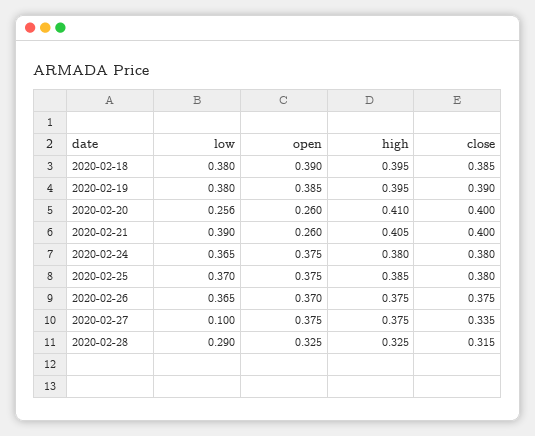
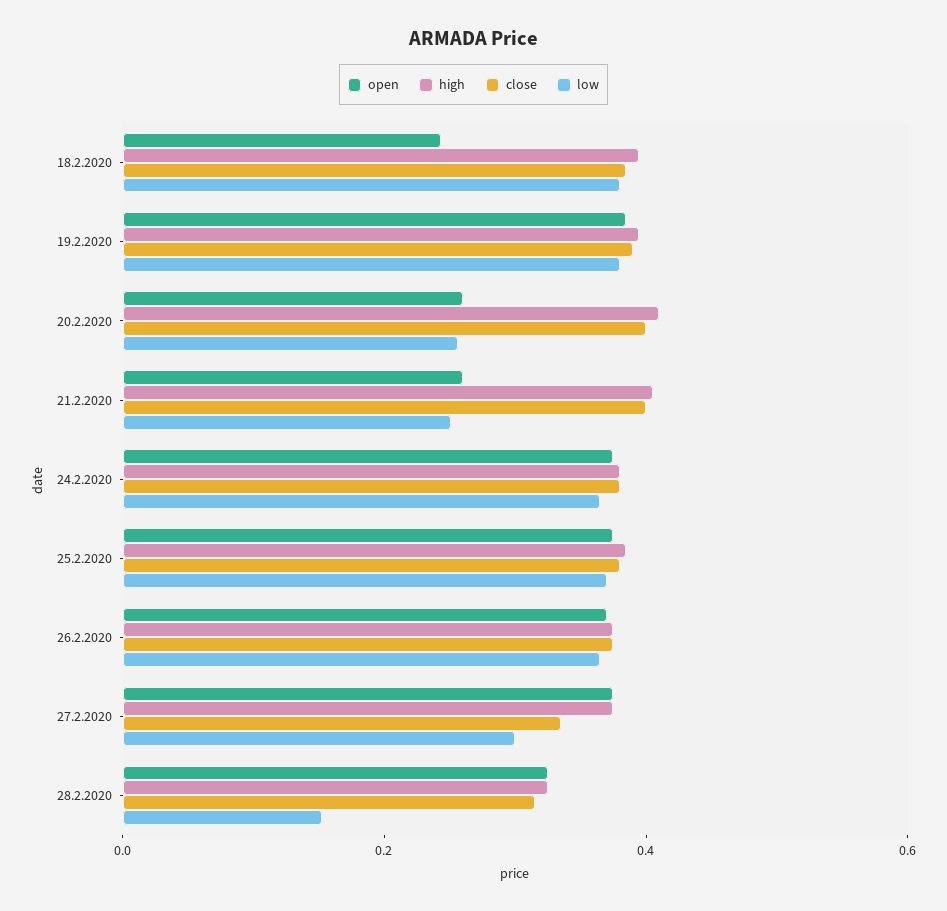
open, 2020-02-18: 0.39 -> 0.25
low, 2020-02-21: 0.39 -> 0.25
low, 2020-02-27: 0.1 -> 0.3
low, 2020-02-28: 0.29 -> 0.15

